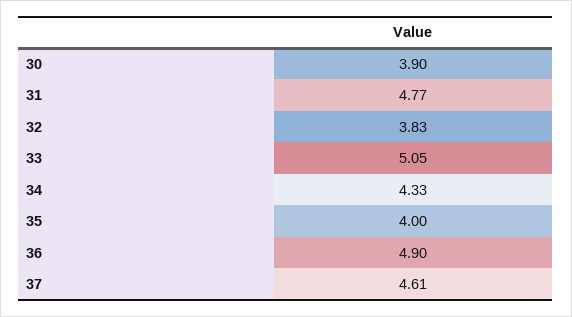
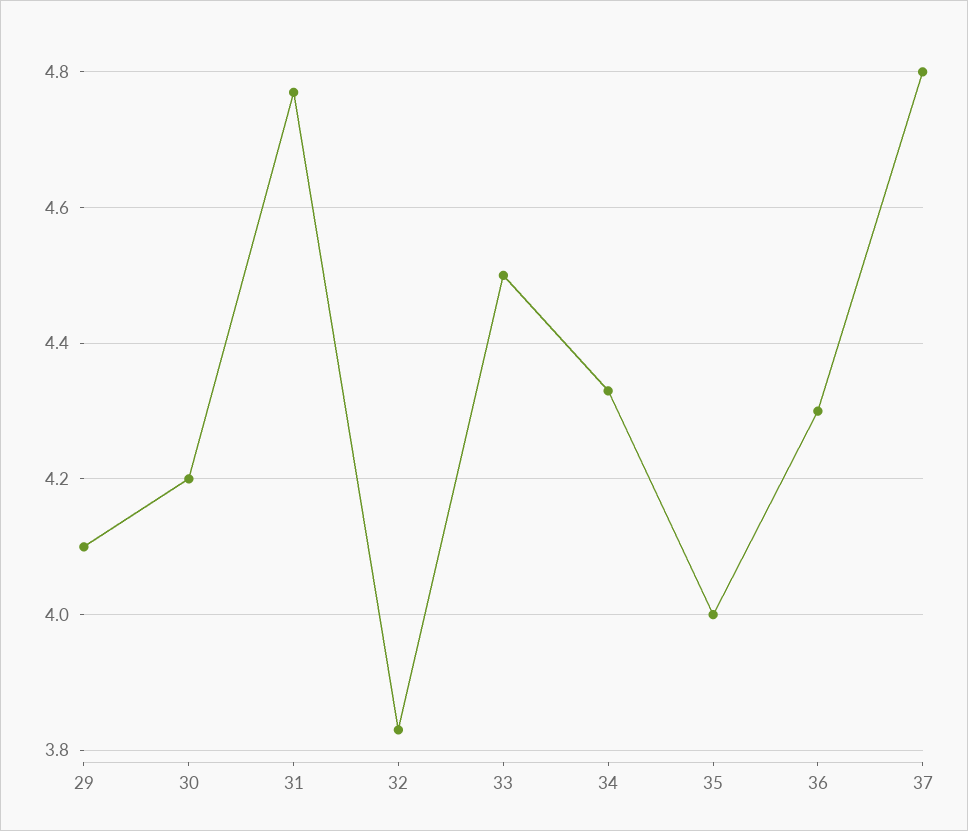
30: 3.9 -> 4.2
33: 5.05 -> 4.5
36: 4.9 -> 4.3
37: 4.61 -> 4.8
29: none -> 4.1

